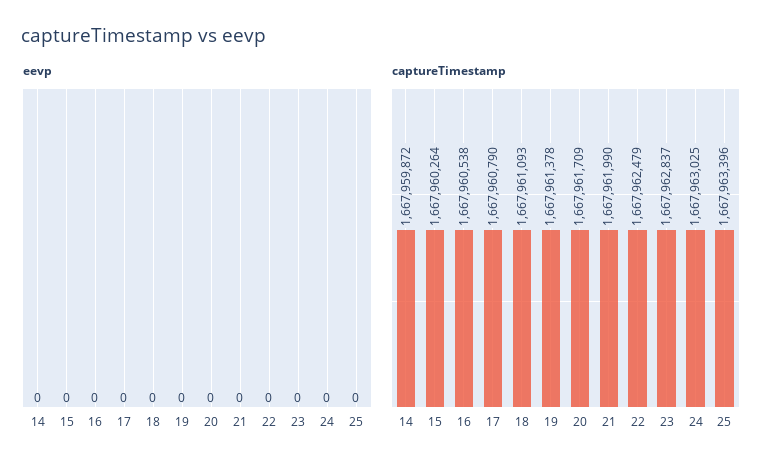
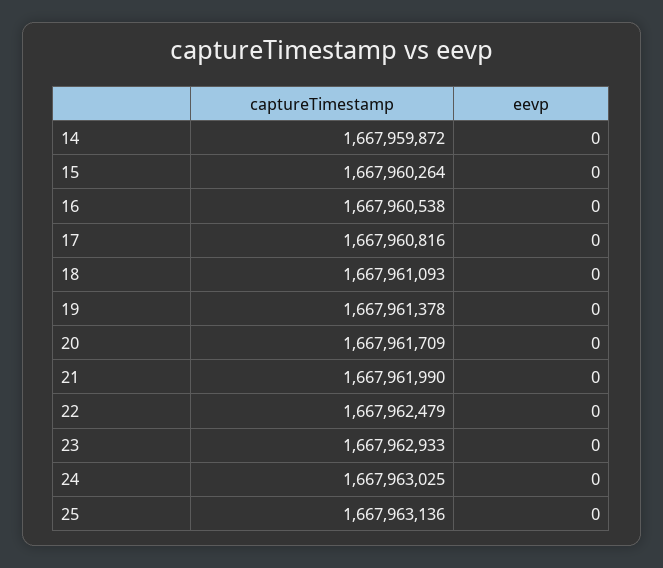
captureTimestamp, 17: 1667960790 -> 1667960816
captureTimestamp, 23: 1667962837 -> 1667962933
captureTimestamp, 25: 1667963396 -> 1667963136

